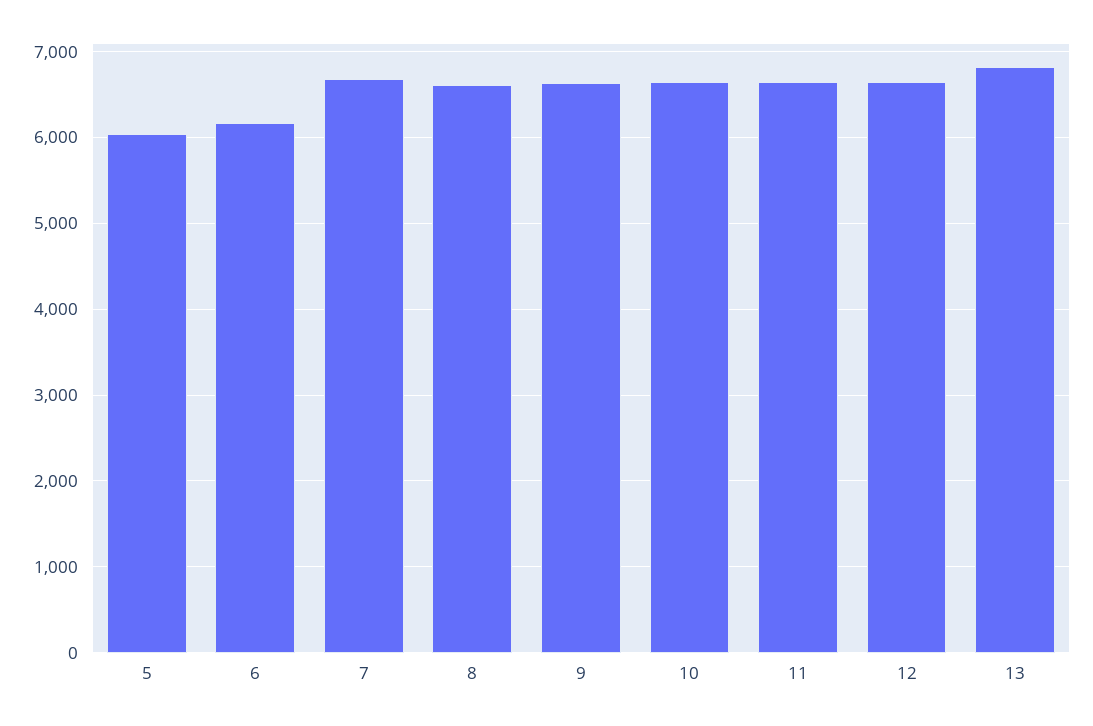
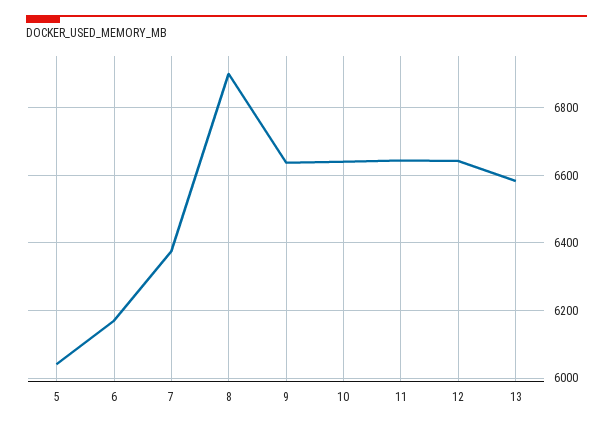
7: 6700 -> 6380
8: 6600 -> 6900
13: 6800 -> 6580

